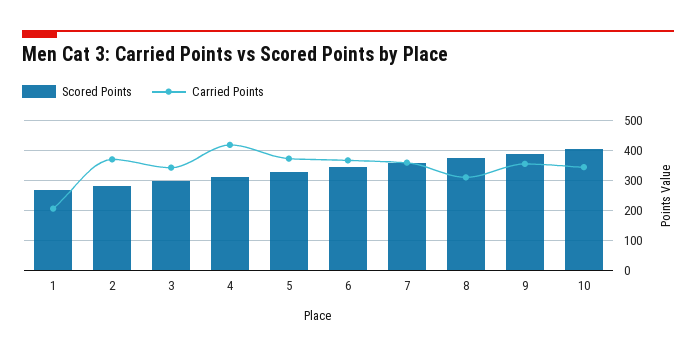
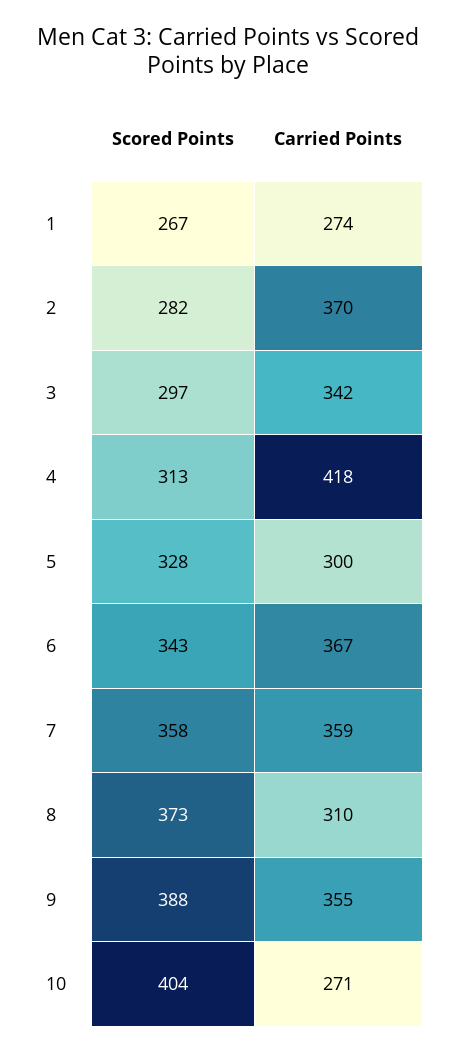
Carried Points, 1: 200 -> 274
Carried Points, 5: 375 -> 300
Carried Points, 10: 350 -> 271

